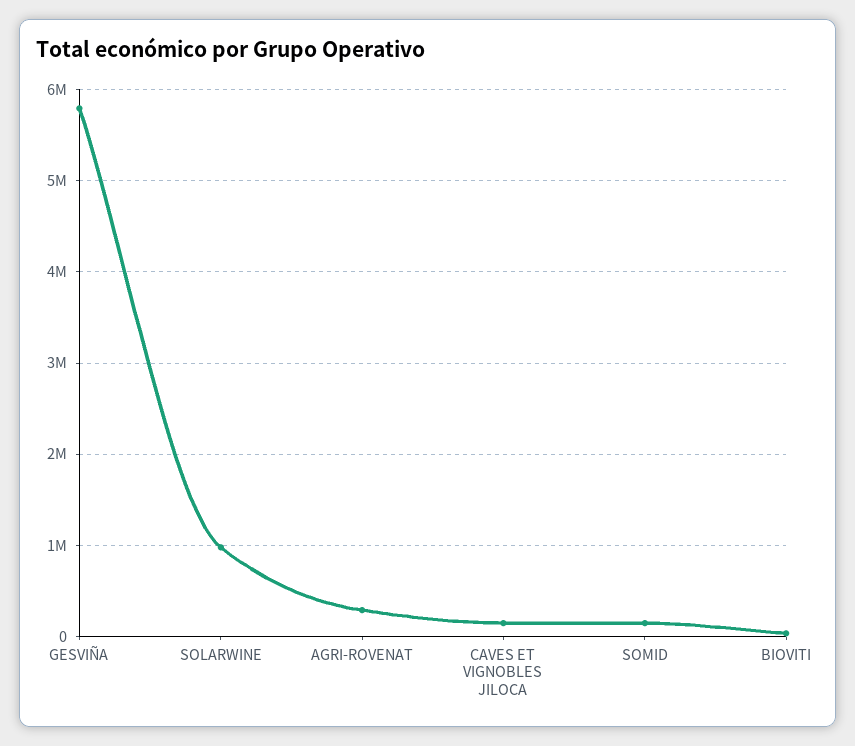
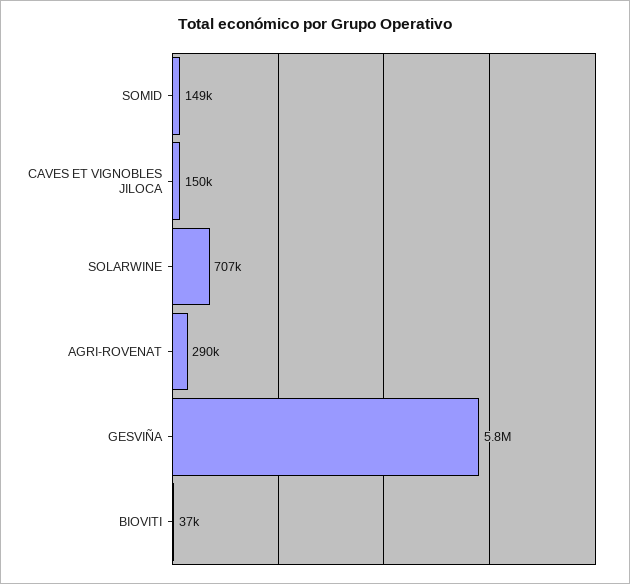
SOLARWINE: 1000000 -> 707000

